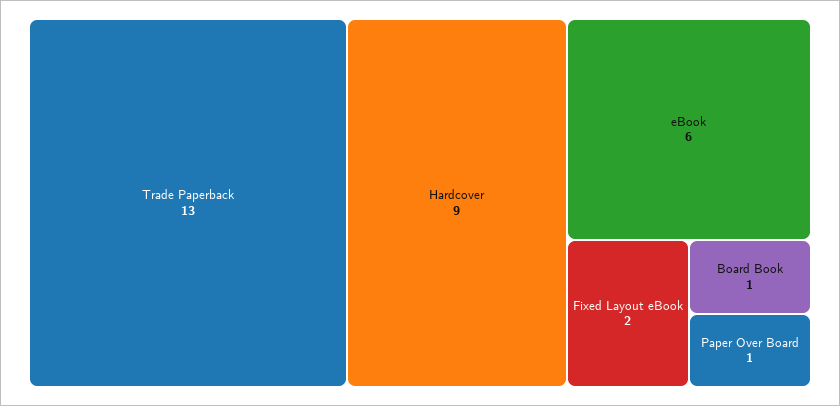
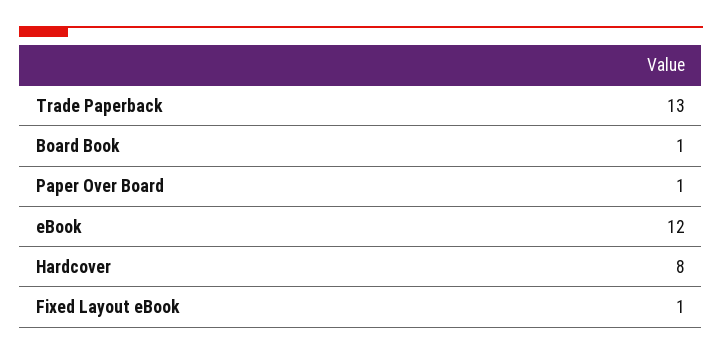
Hardcover: 9 -> 8
eBook: 6 -> 12
Fixed Layout eBook: 2 -> 1

